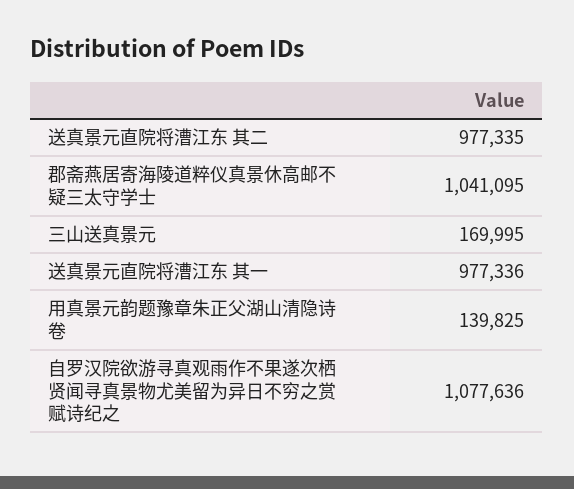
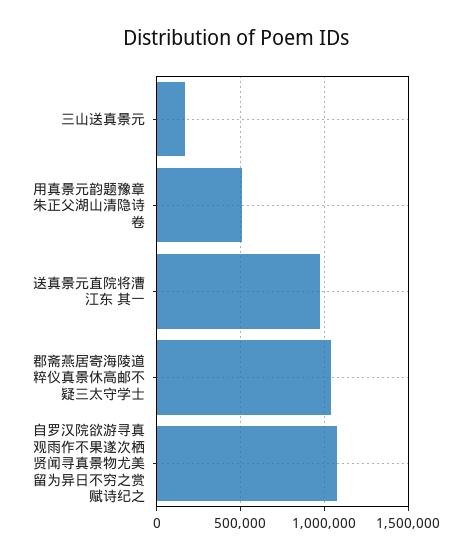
送真景元直院将漕江东 其二: 977335 -> none
用真景元韵题豫章朱正父湖山清隐诗卷: 139825 -> 500000

